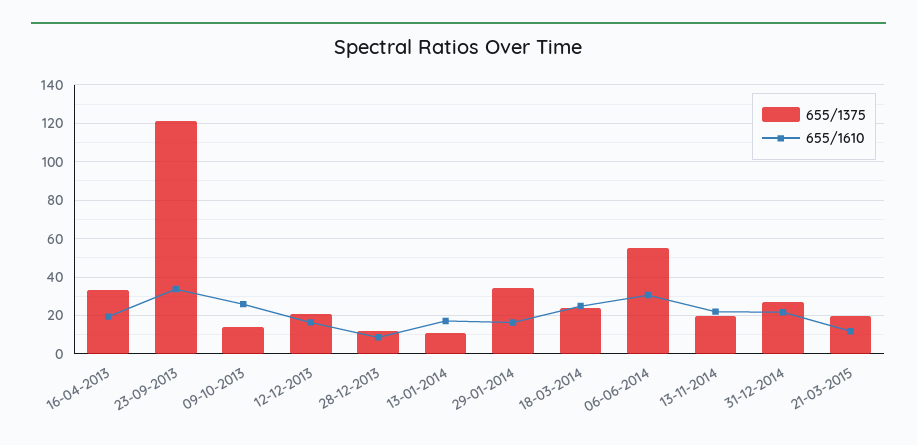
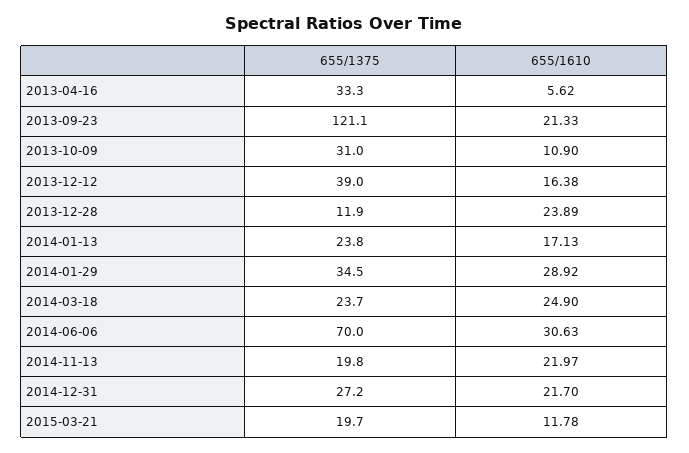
655/1610, 16-04-2013: 20 -> 5.62
655/1610, 23-09-2013: 35 -> 21.33
655/1375, 09-10-2013: 15 -> 31
655/1610, 09-10-2013: 25 -> 10.9
655/1375, 12-12-2013: 20 -> 39
655/1610, 28-12-2013: 10 -> 23.89
655/1375, 13-01-2014: 10 -> 23.8
655/1610, 29-01-2014: 15 -> 28.92
655/1375, 06-06-2014: 55 -> 70

